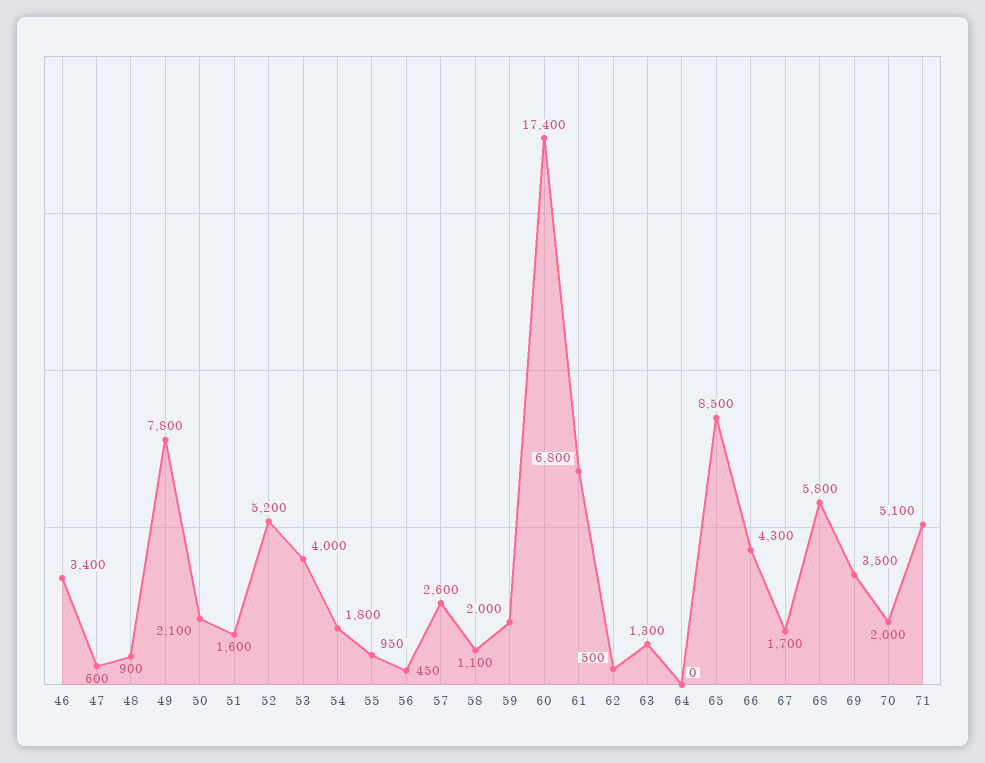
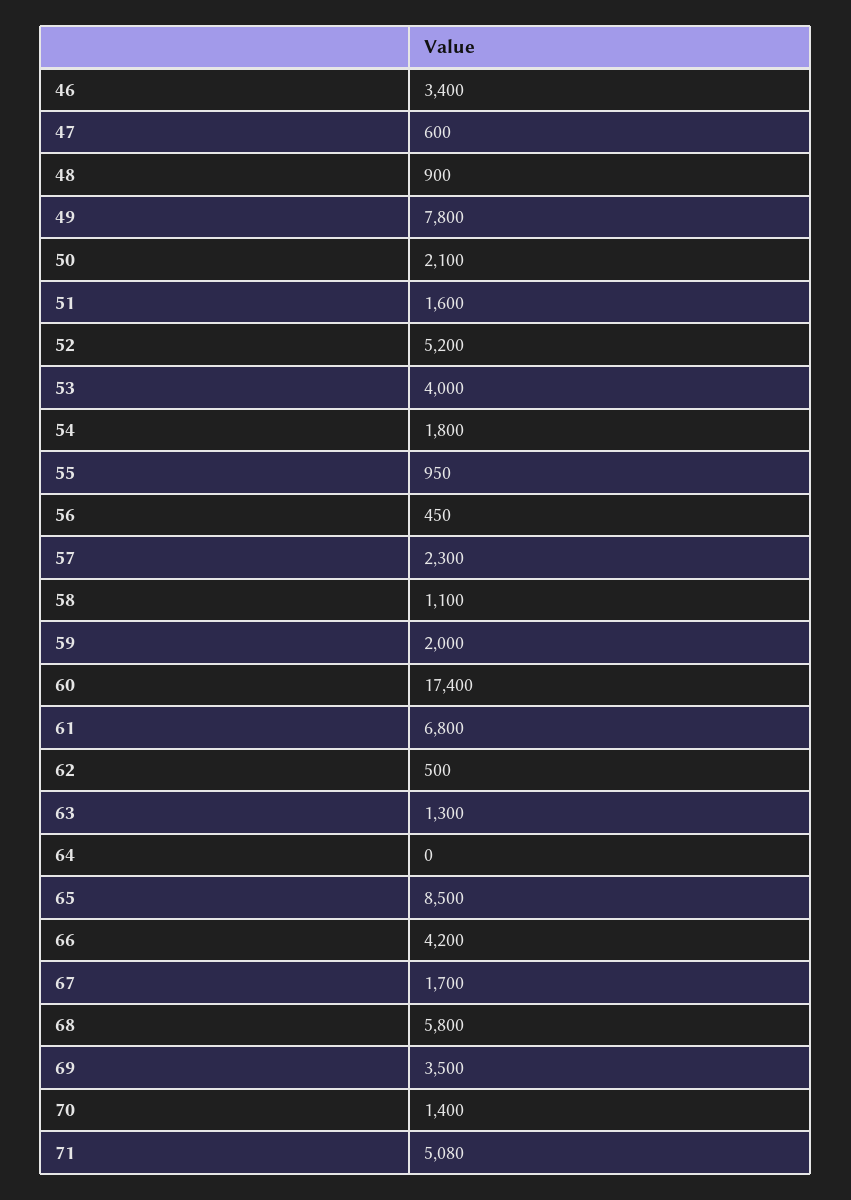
57: 2600 -> 2300
66: 4300 -> 4200
70: 2000 -> 1400
71: 5100 -> 5080

